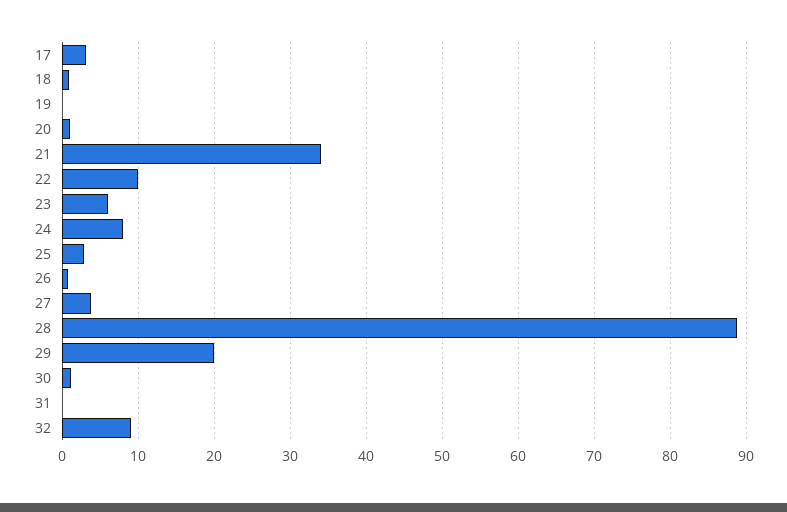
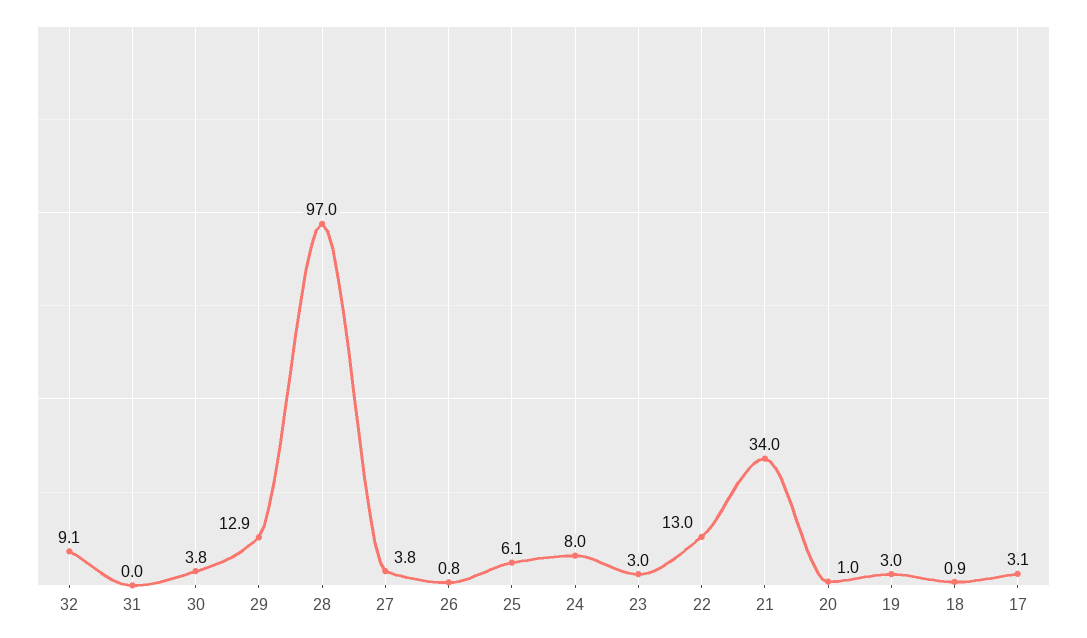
19: 0 -> 3
22: 10 -> 13
23: 6 -> 3
25: 3 -> 6.1
28: 89 -> 97
29: 20 -> 12.9
30: 1 -> 3.8

